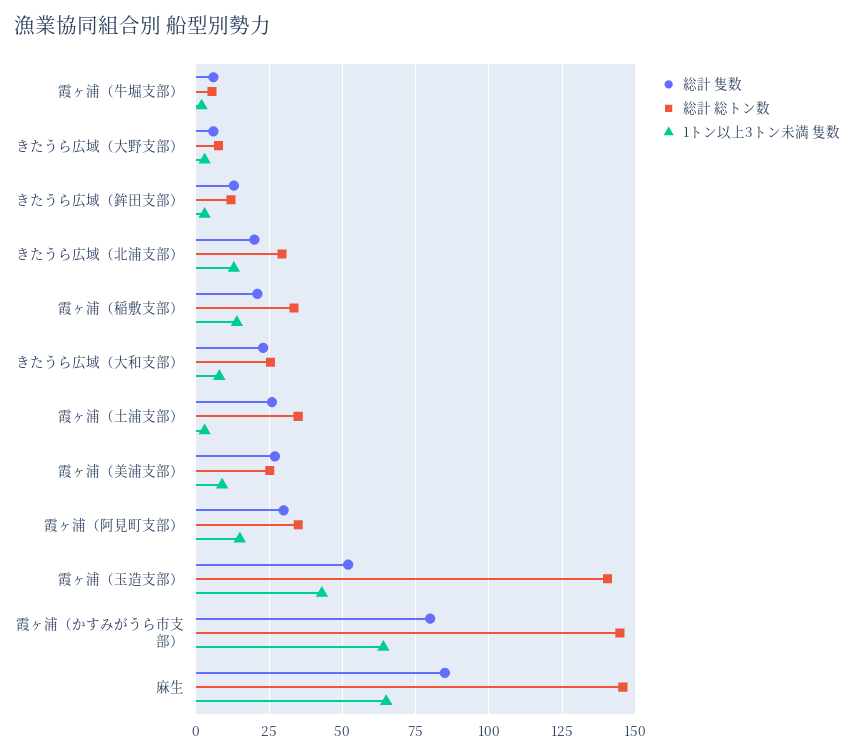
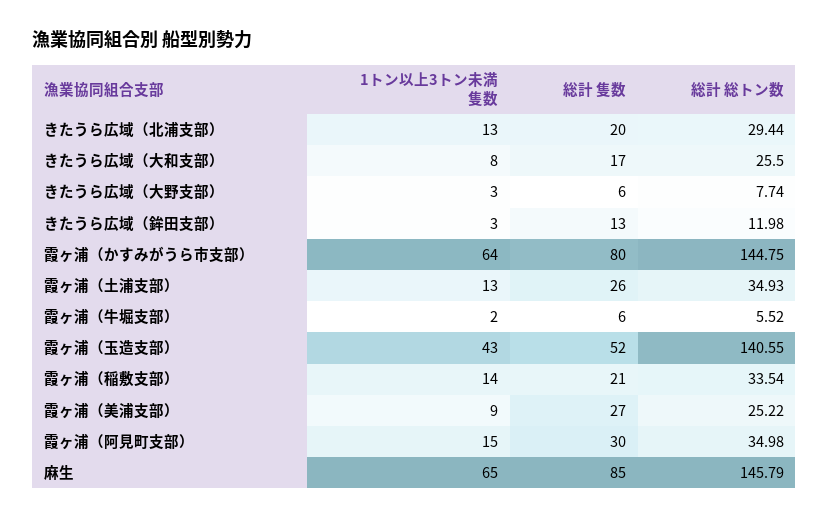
総計 隻数, きたうら広域（大和支部）: 22.5 -> 17
1トン以上3トン未満 隻数, 霞ヶ浦（土浦支部）: 2.5 -> 13

